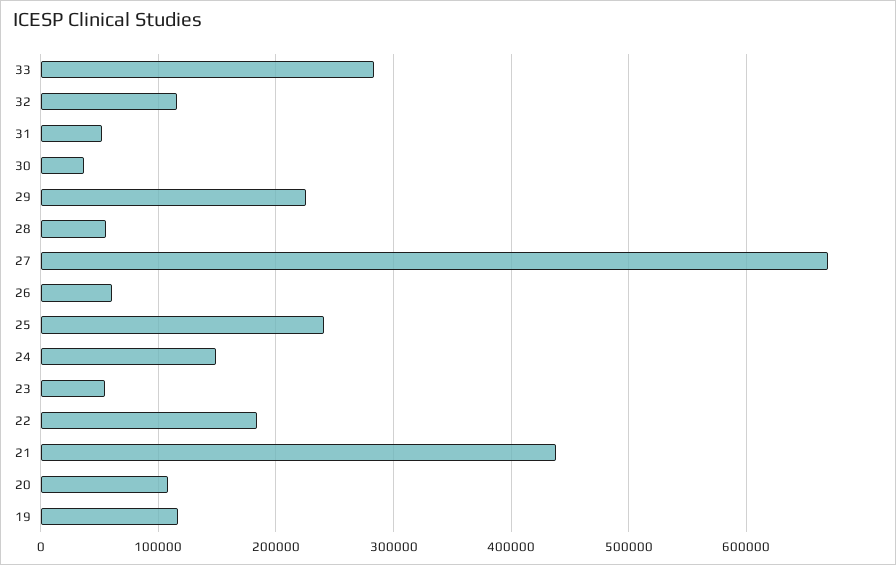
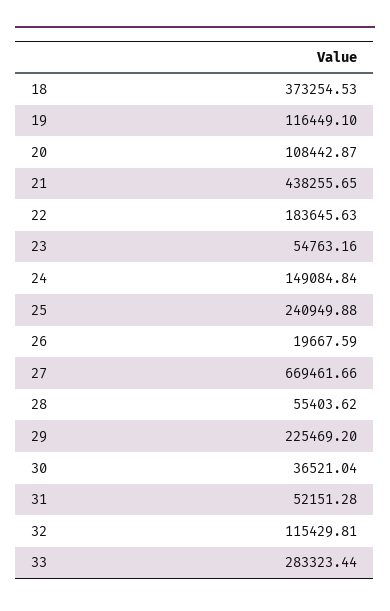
26: 60000 -> 19667.59
18: none -> 373254.53

